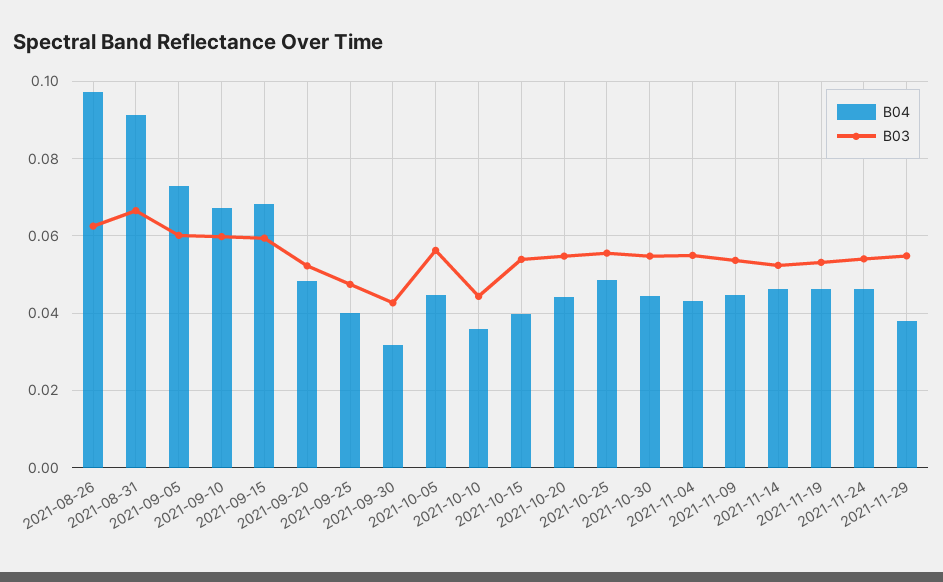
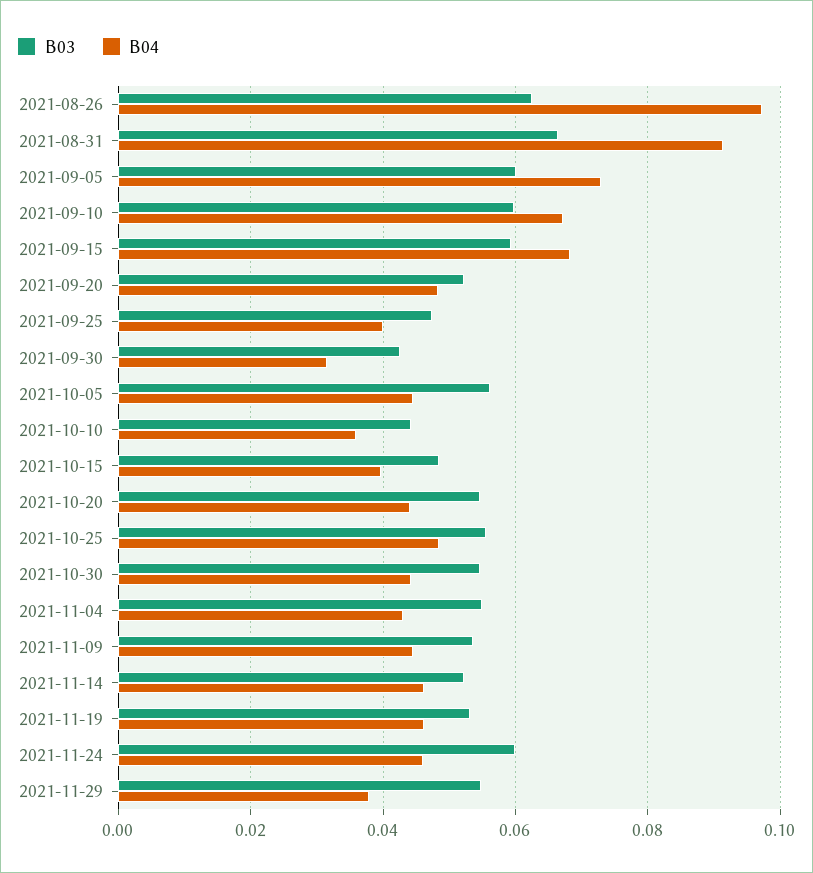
B03, 2021-10-15: 0.054 -> 0.048
B03, 2021-11-24: 0.054 -> 0.06

